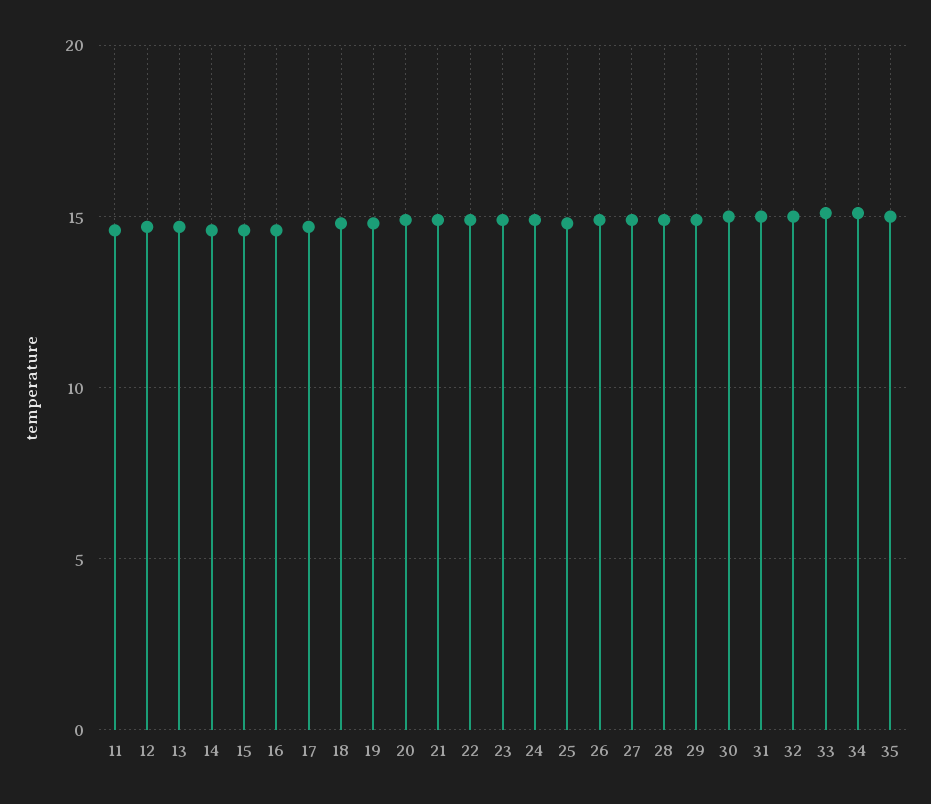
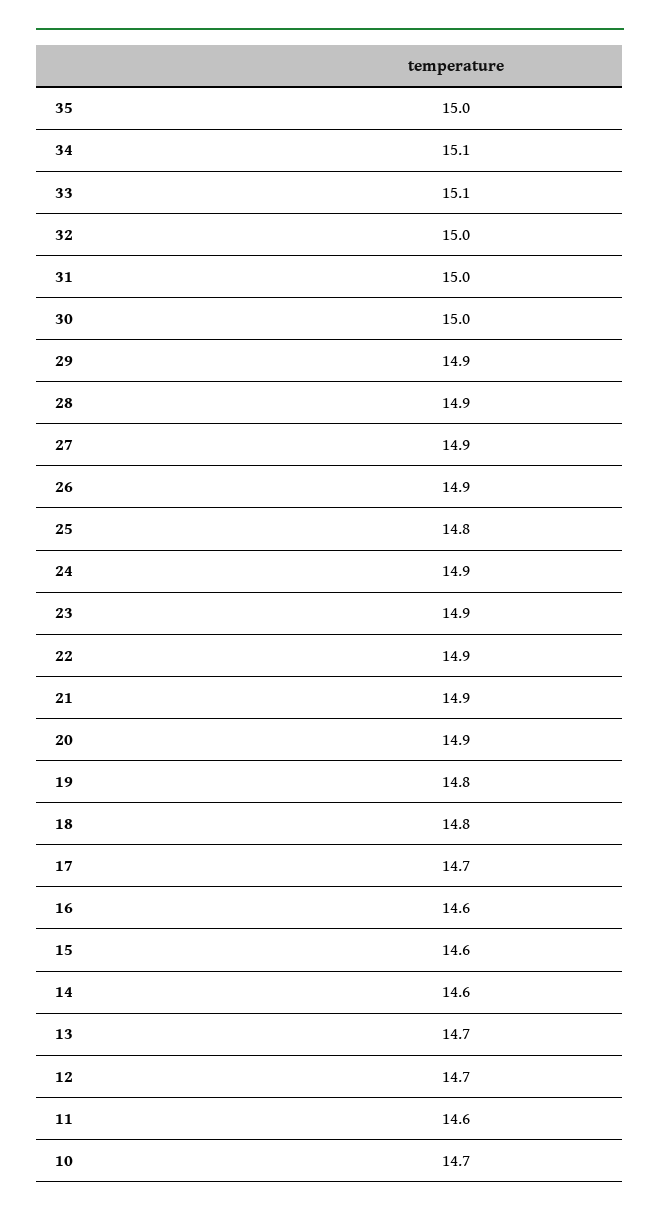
10: none -> 14.7

